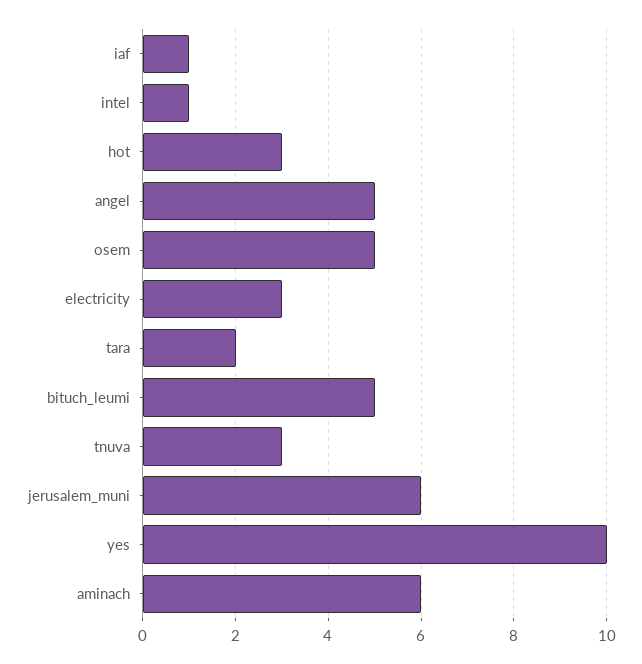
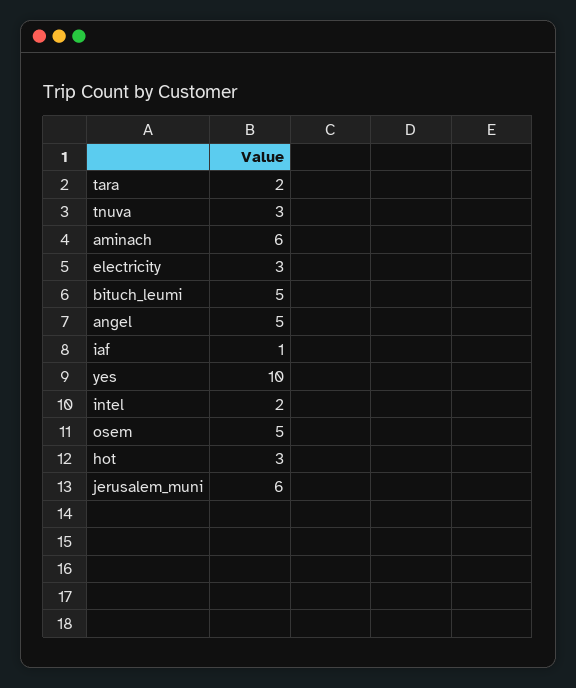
intel: 1 -> 2

